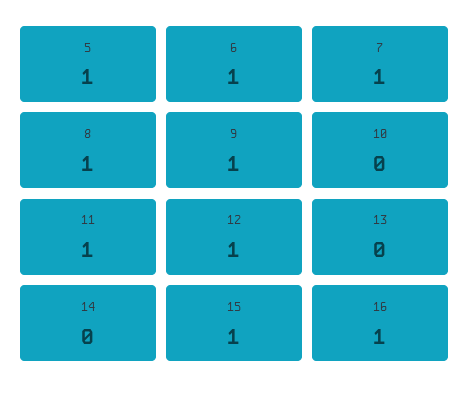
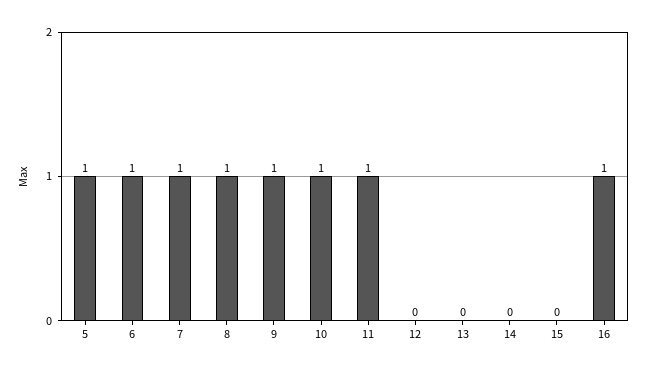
10: 0 -> 1
12: 1 -> 0
15: 1 -> 0

